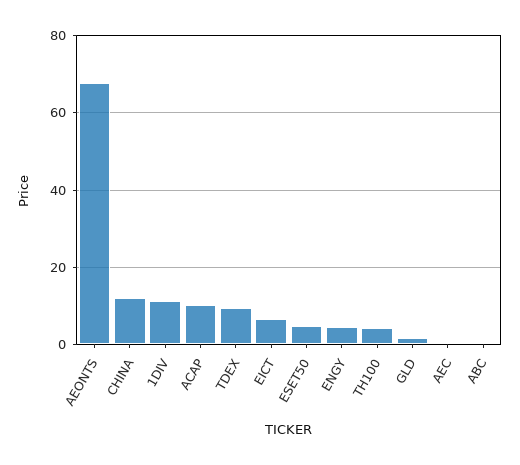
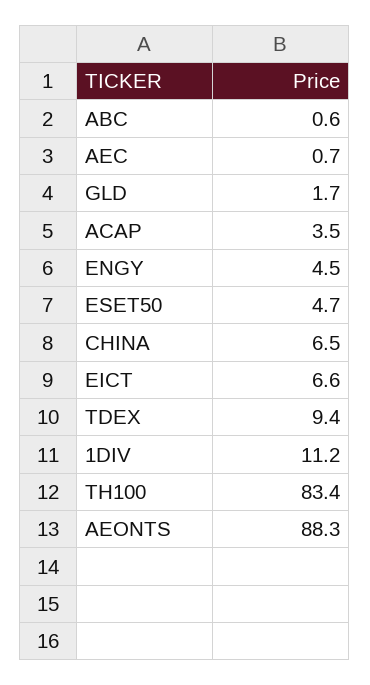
AEONTS: 68 -> 88.3
CHINA: 12 -> 6.5
ACAP: 10 -> 3.5
TH100: 4 -> 83.4

